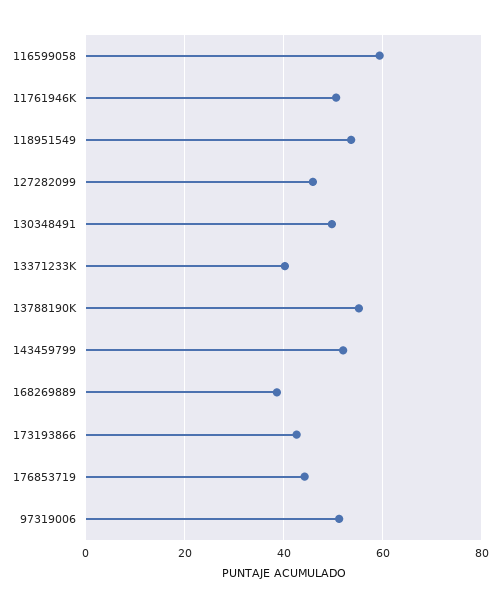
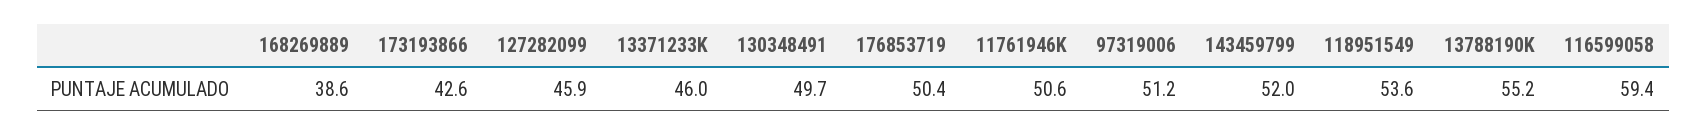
13371233K: 40 -> 46
176853719: 44 -> 50.4

